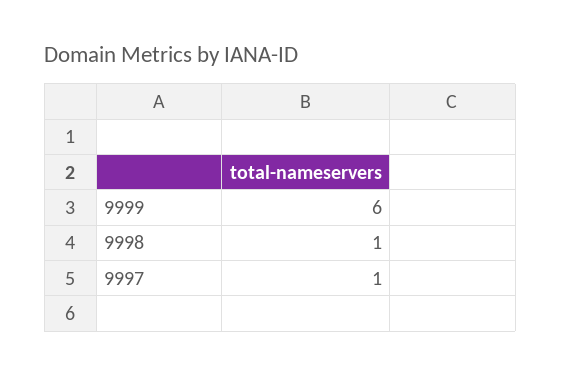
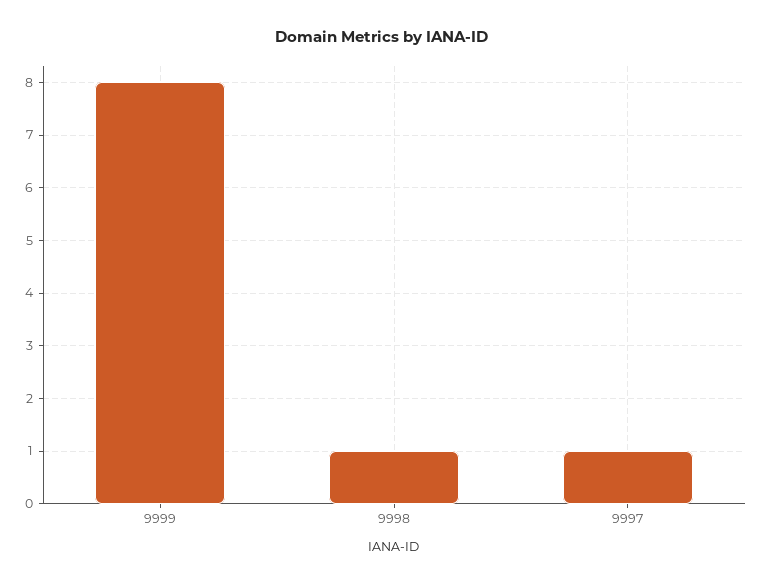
9999: 6 -> 8

